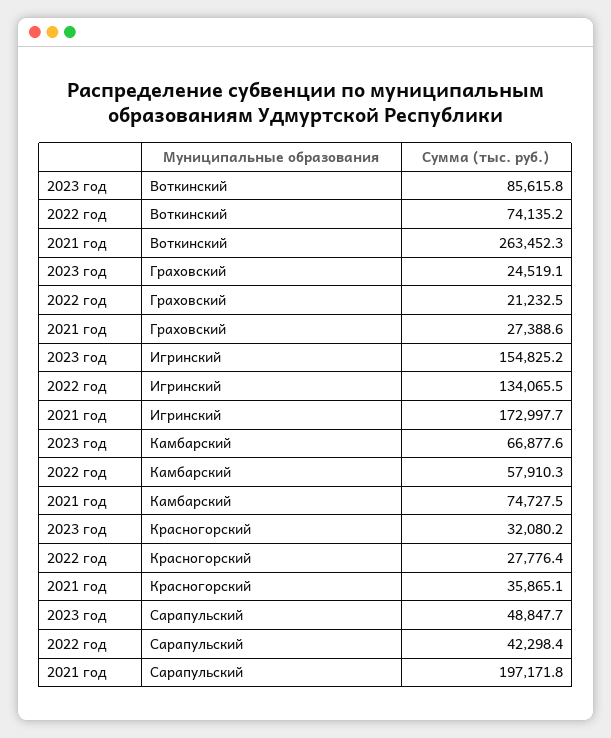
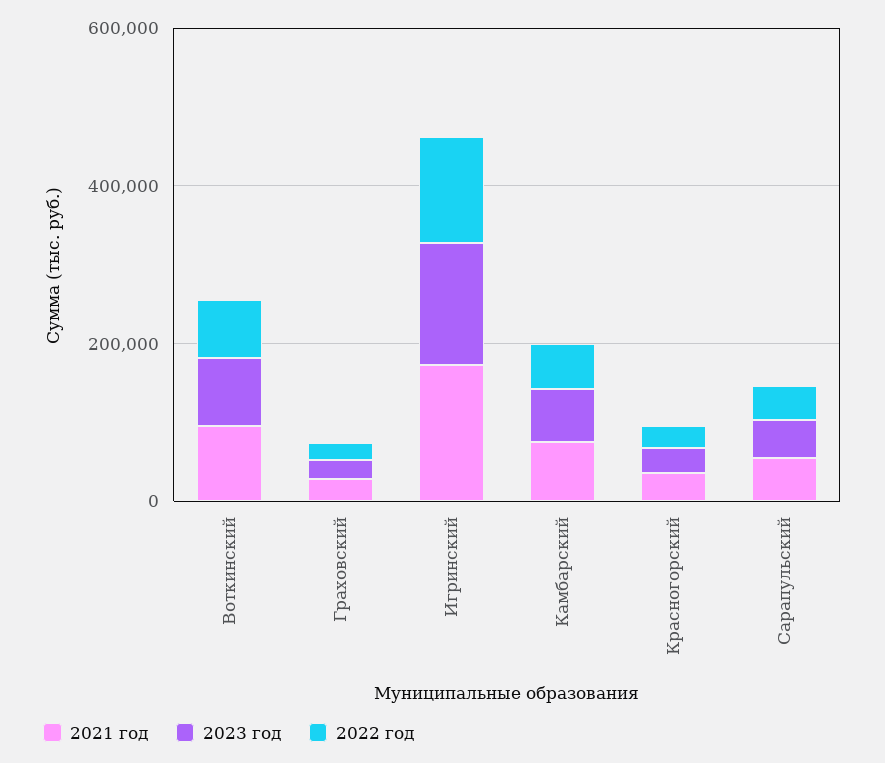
2021 год, Воткинский: 263452.3 -> 100000
2021 год, Сарапульский: 197171.8 -> 50000

